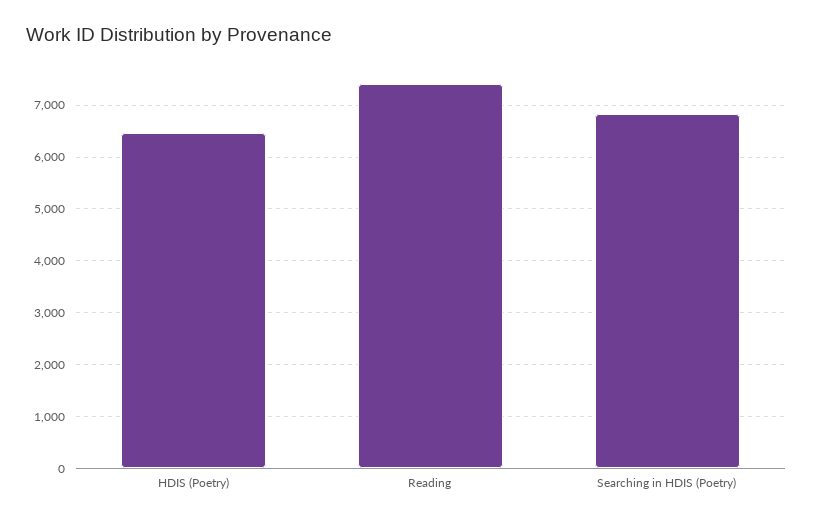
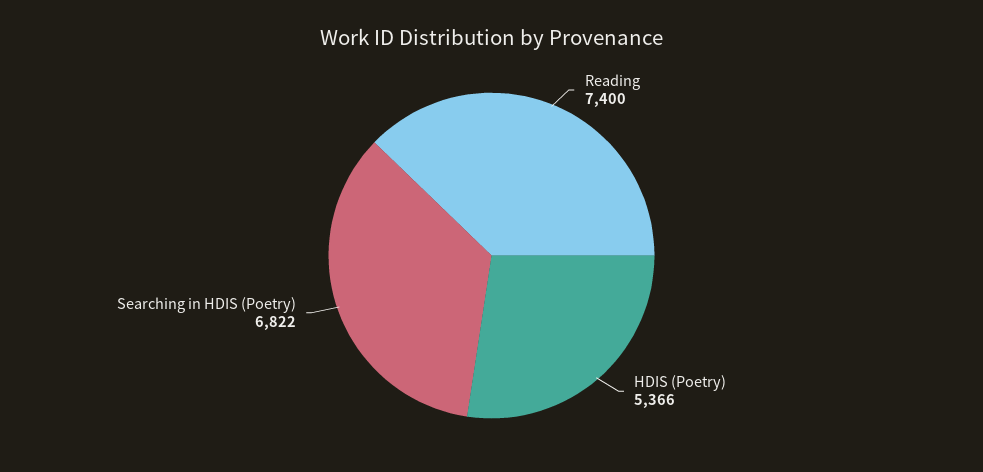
HDIS (Poetry): 6400 -> 5366

